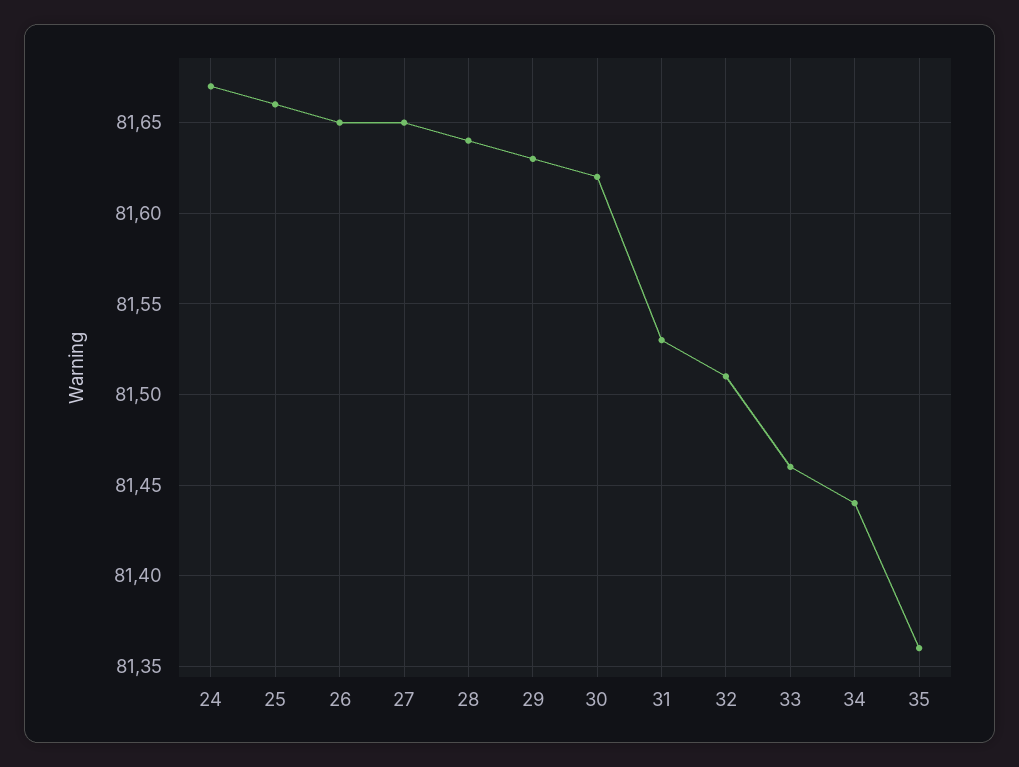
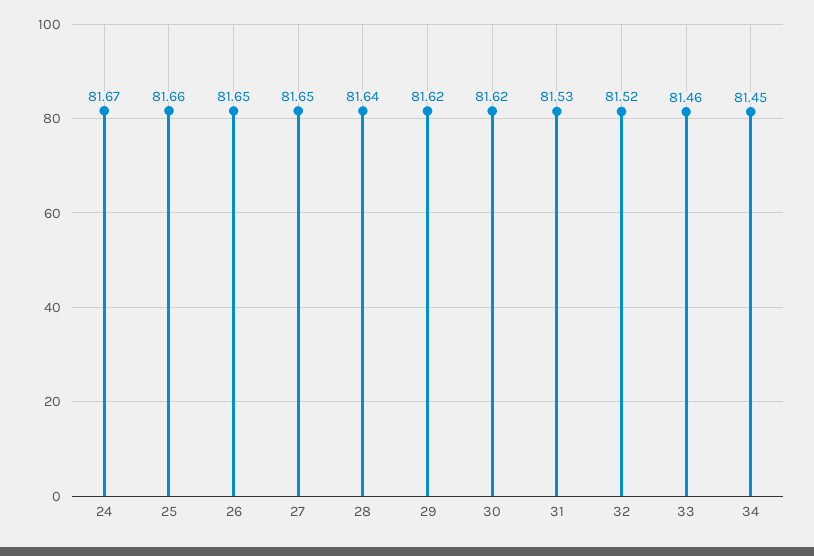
29: 81.63 -> 81.62
32: 81.51 -> 81.52
34: 81.44 -> 81.45
35: 81.36 -> none

